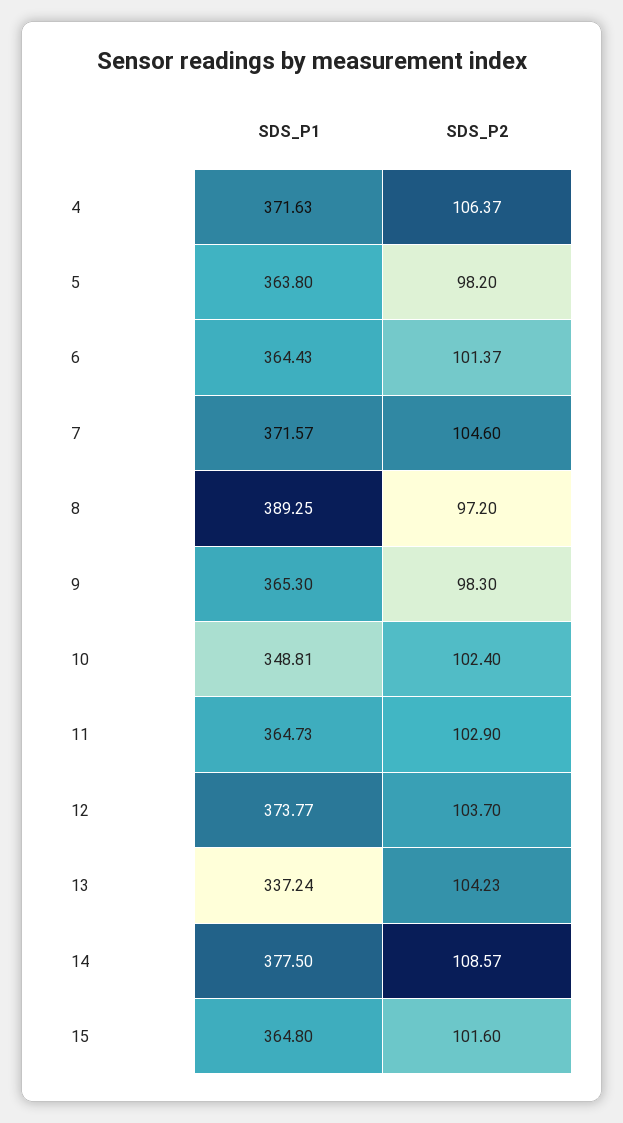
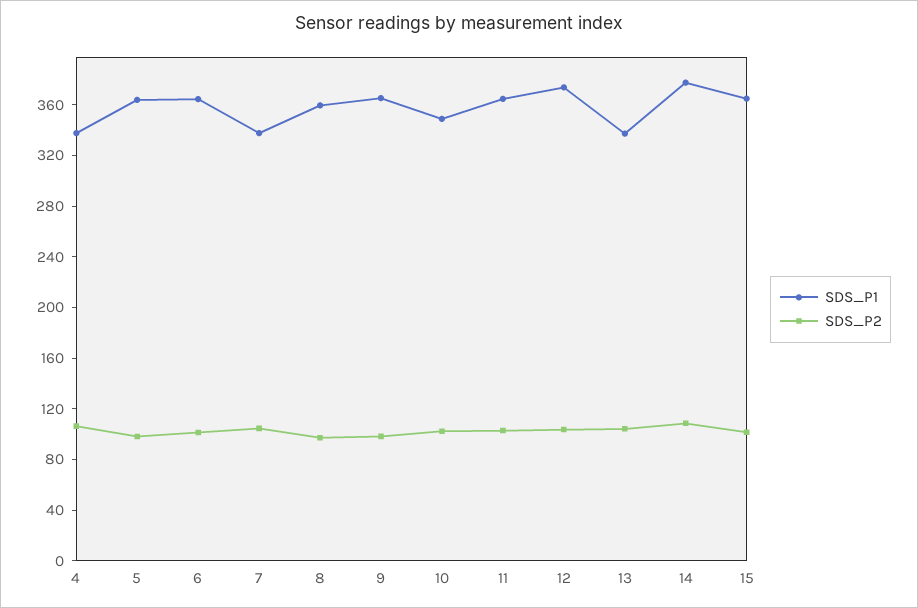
SDS_P1, 4: 371.63 -> 340
SDS_P1, 7: 371.57 -> 340
SDS_P1, 8: 389.25 -> 360

